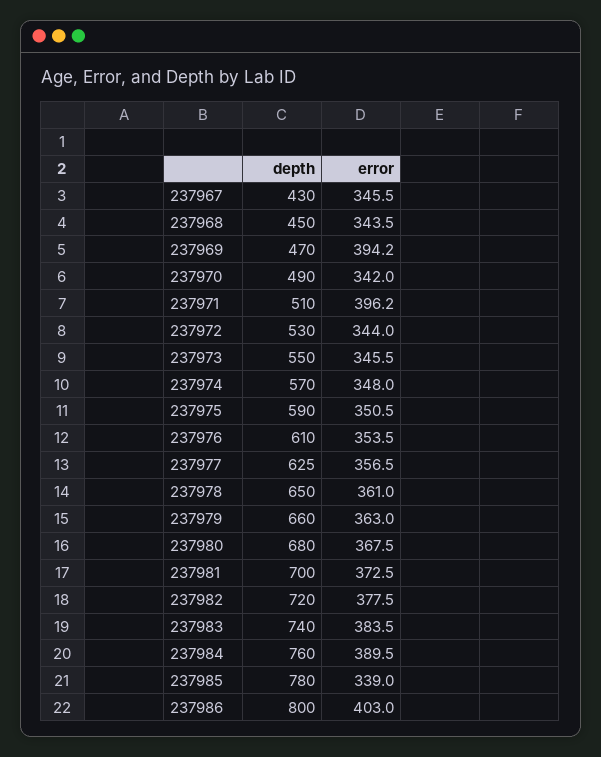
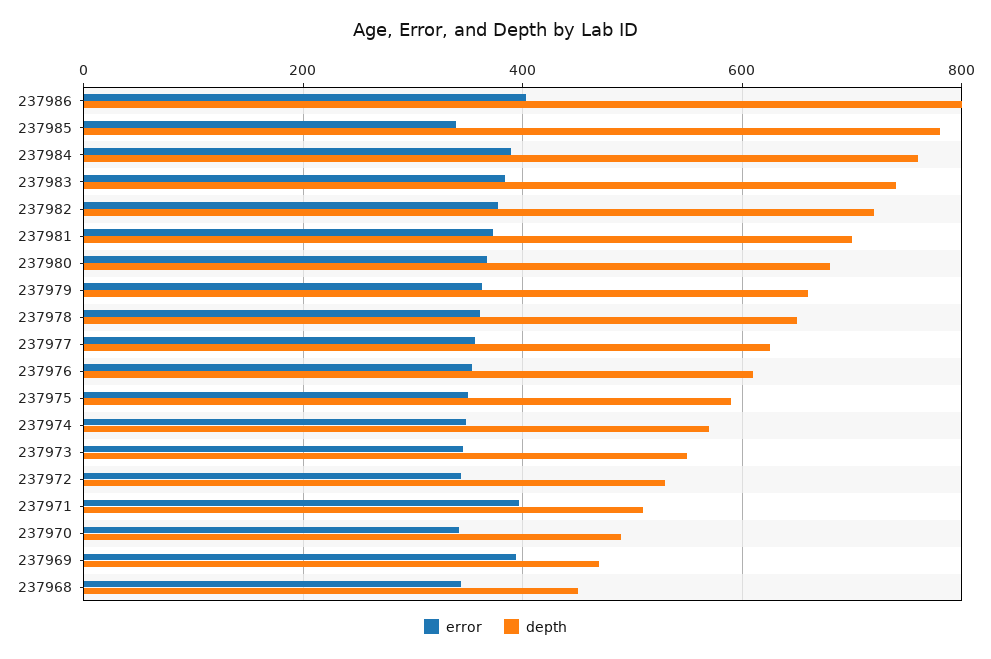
depth, 237967: 430 -> none
error, 237967: 345.5 -> none

